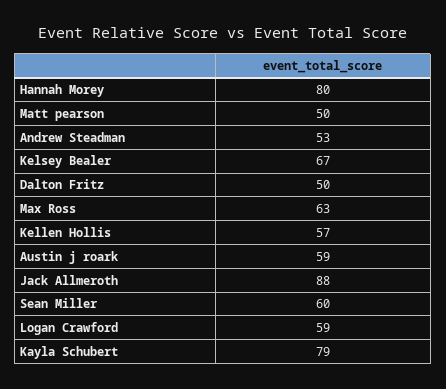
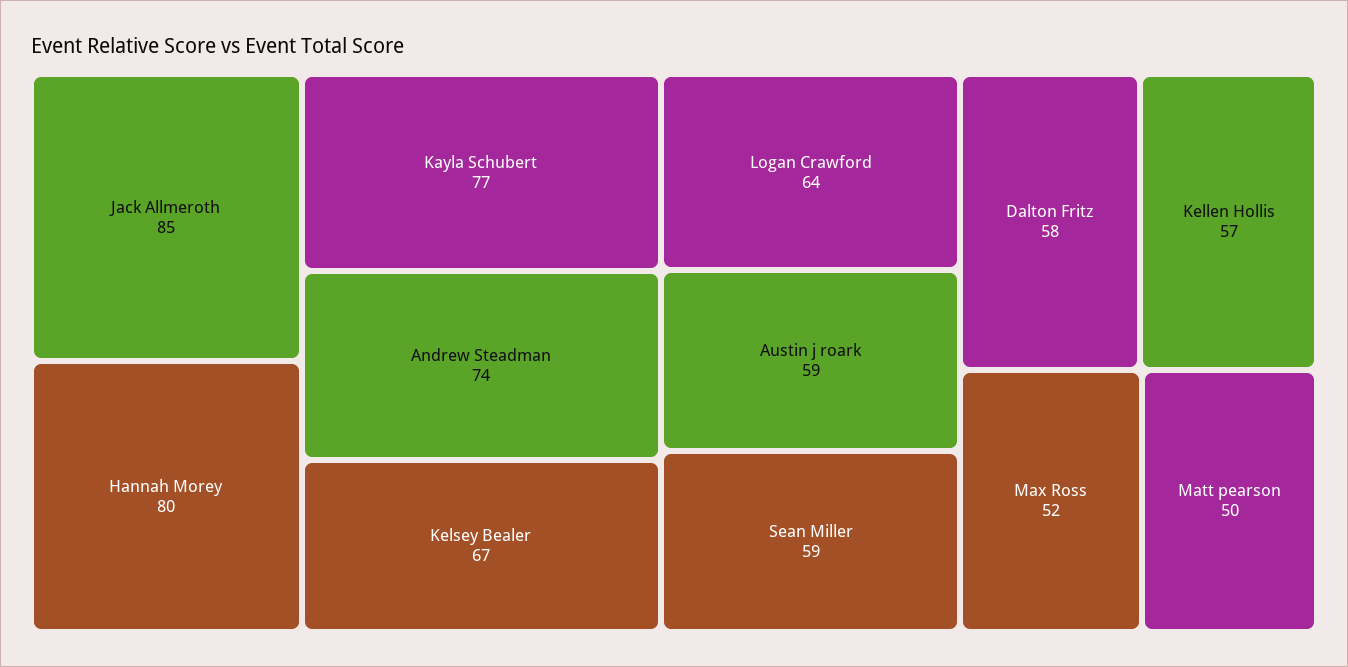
Andrew Steadman: 53 -> 74
Dalton Fritz: 50 -> 58
Max Ross: 63 -> 52
Jack Allmeroth: 88 -> 85
Sean Miller: 60 -> 59
Logan Crawford: 59 -> 64
Kayla Schubert: 79 -> 77

